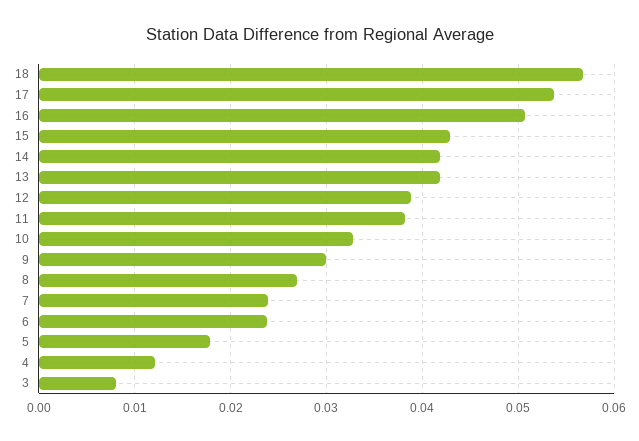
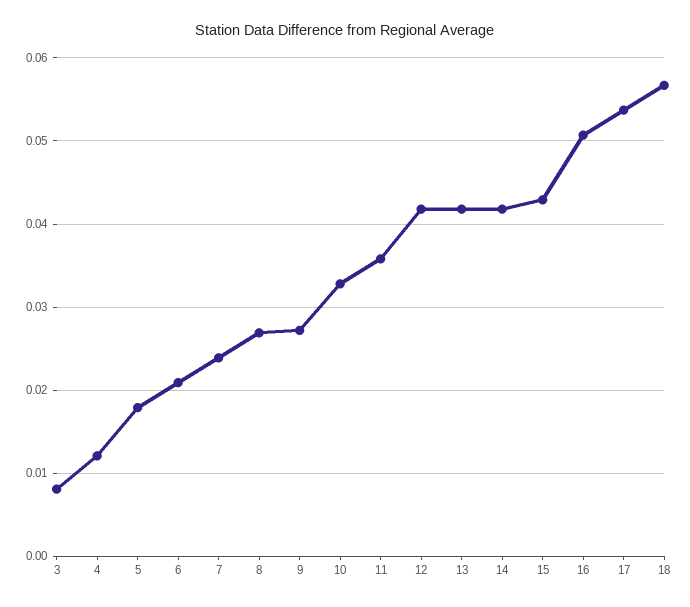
12: 0.039 -> 0.042
11: 0.038 -> 0.036
9: 0.03 -> 0.027
6: 0.024 -> 0.021

